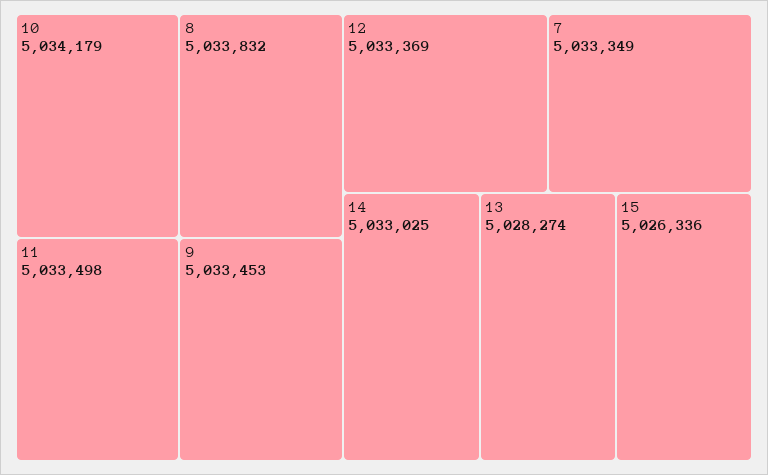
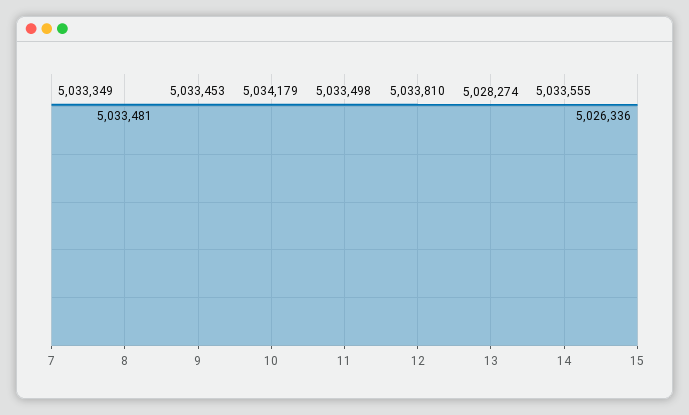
8: 5033832 -> 5033481
12: 5033369 -> 5033810
14: 5033025 -> 5033555

